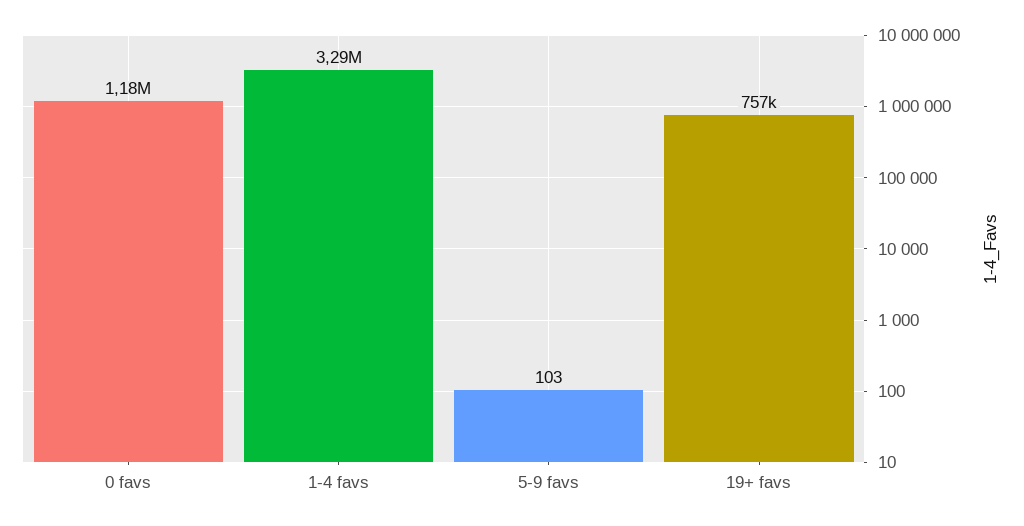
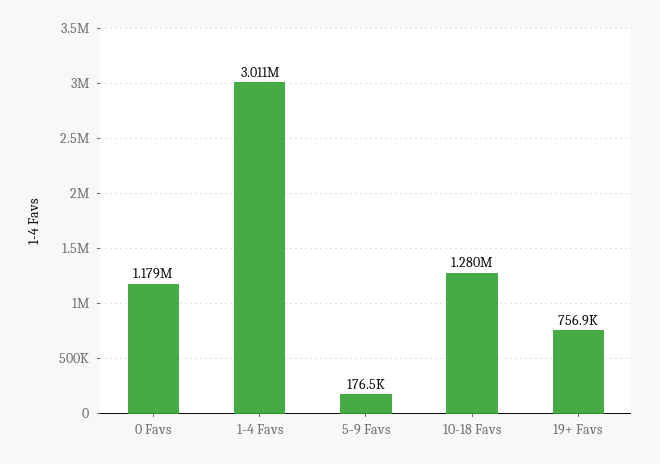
1-4 favs: 3290000 -> 3011000
5-9 favs: 103 -> 176500
10-18 Favs: none -> 1280000

